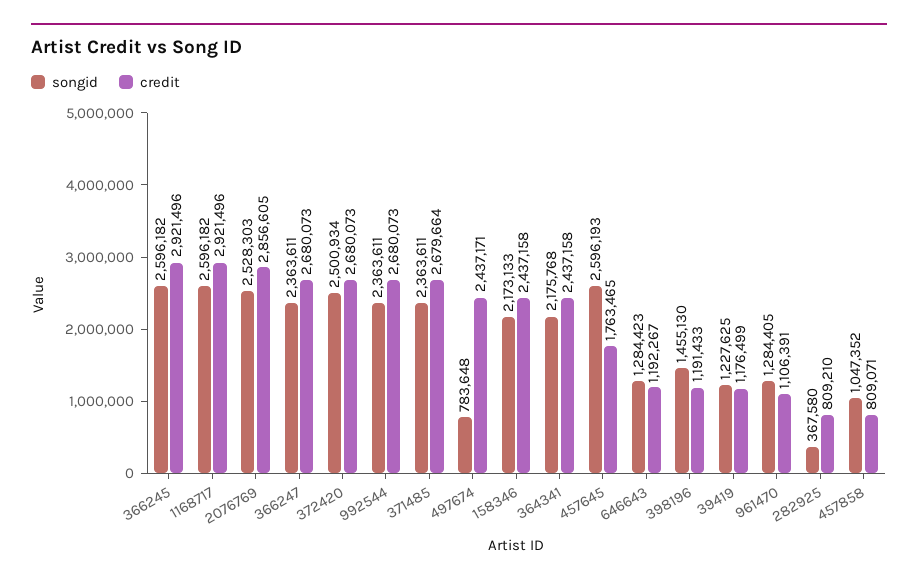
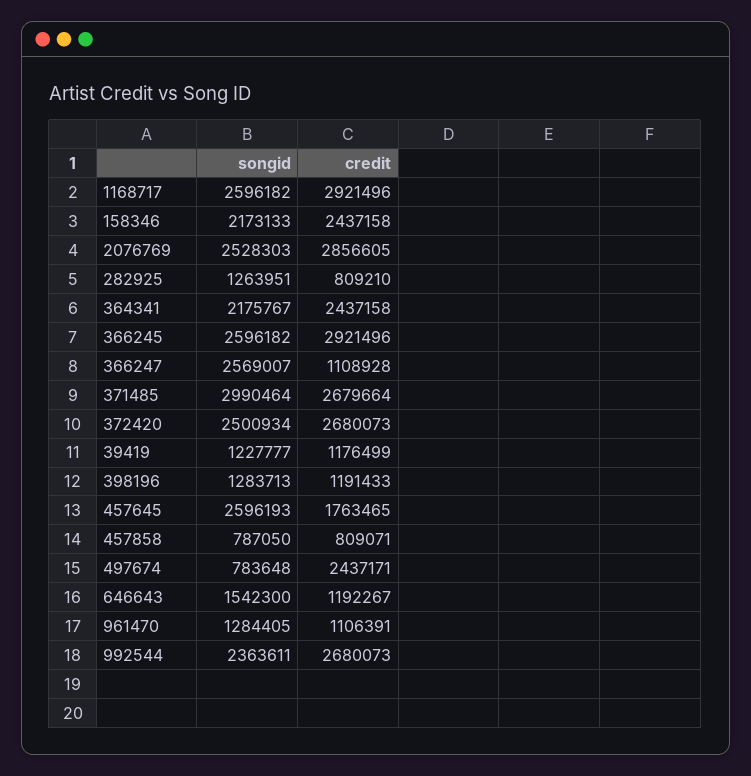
songid, 366247: 2363611 -> 2569007
credit, 366247: 2680073 -> 1108928
songid, 371485: 2363611 -> 2990464
songid, 364341: 2175768 -> 2175767
songid, 646643: 1284423 -> 1542300
songid, 398196: 1455130 -> 1283713
songid, 39419: 1227625 -> 1227777
songid, 282925: 367580 -> 1263951
songid, 457858: 1047352 -> 787050

